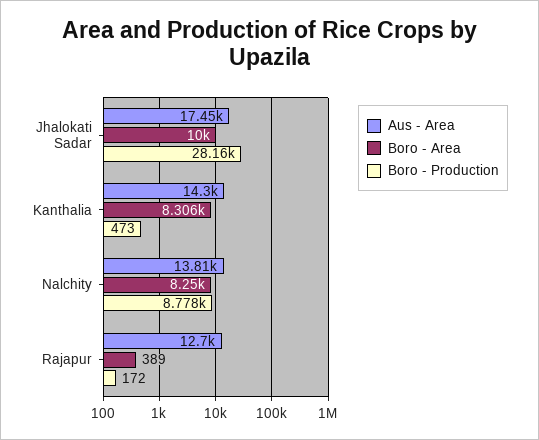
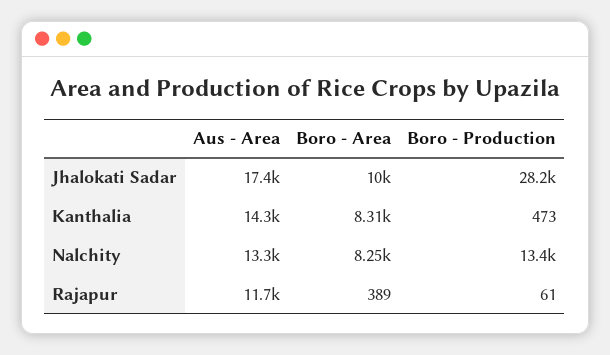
Aus - Area, Nalchity: 13810 -> 13300
Boro - Production, Nalchity: 8778 -> 13400
Aus - Area, Rajapur: 12700 -> 11700
Boro - Production, Rajapur: 172 -> 61

